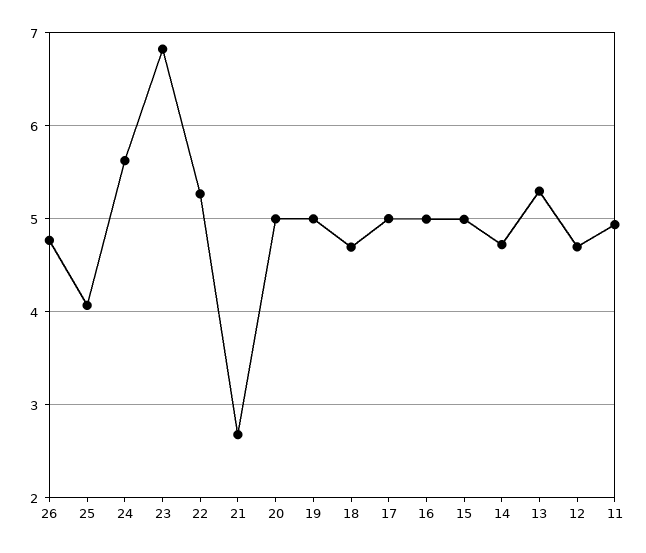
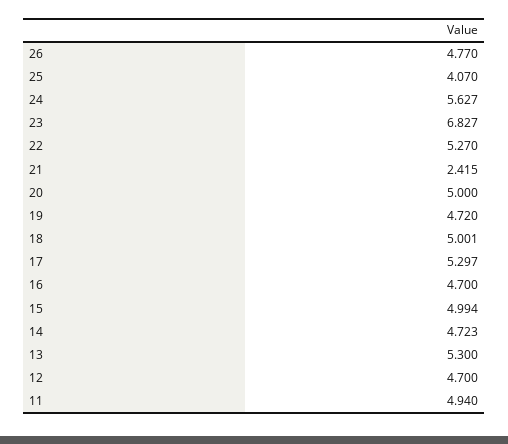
21: 2.7 -> 2.415
19: 5 -> 4.72
18: 4.7 -> 5.001
17: 5 -> 5.297
16: 5 -> 4.7

